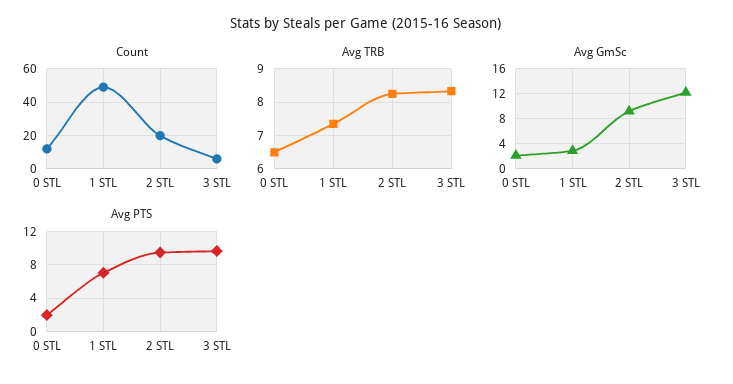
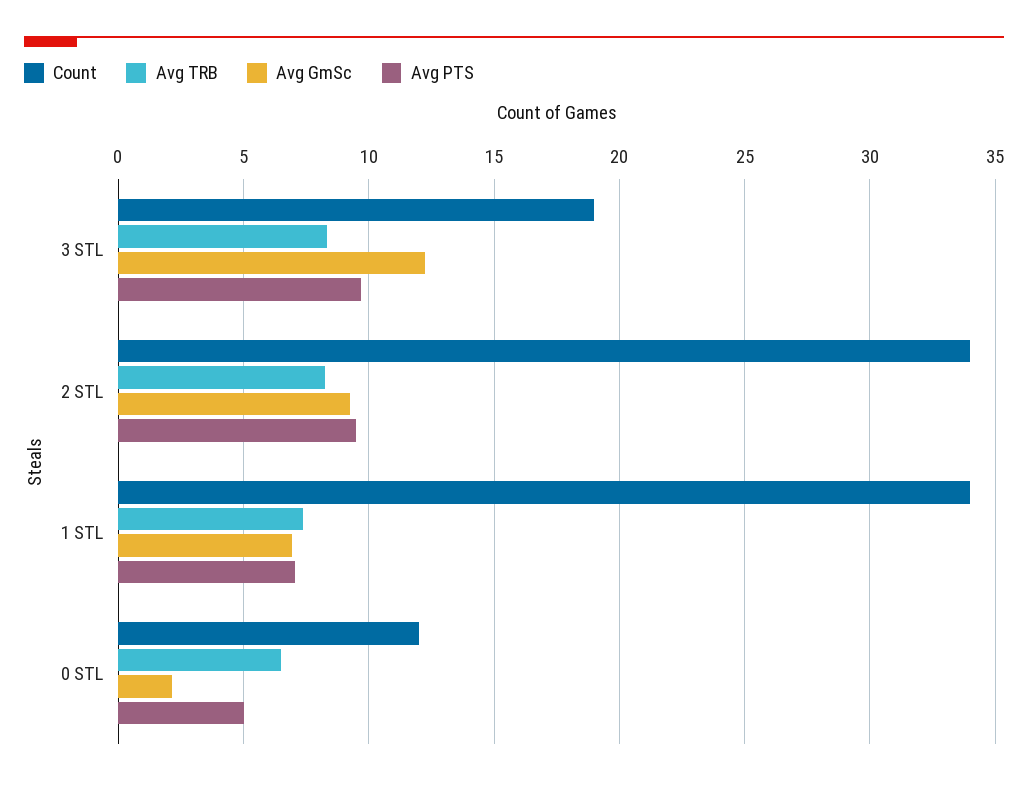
Count, 1 STL: 50 -> 34
Count, 2 STL: 20 -> 34
Count, 3 STL: 5 -> 19
Avg GmSc, 1 STL: 3 -> 7
Avg PTS, 0 STL: 2 -> 5

